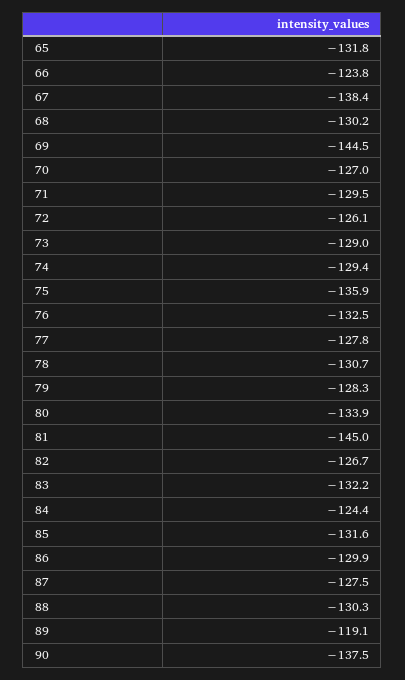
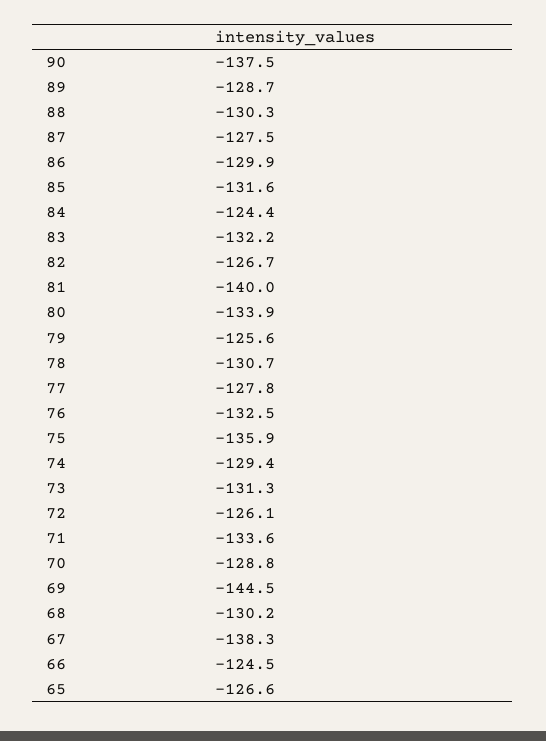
65: -131.8 -> -126.6
66: -123.8 -> -124.5
67: -138.4 -> -138.3
70: -127 -> -128.8
71: -129.5 -> -133.6
73: -129 -> -131.3
79: -128.3 -> -125.6
81: -145 -> -140
89: -119.1 -> -128.7

